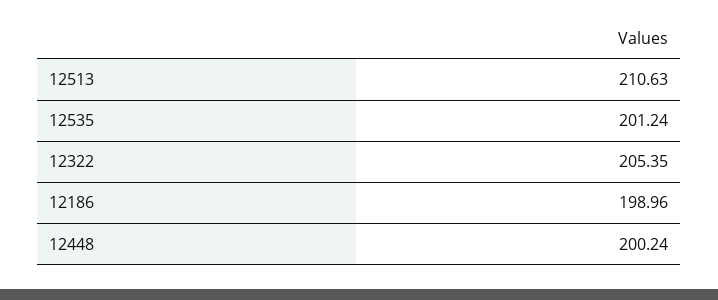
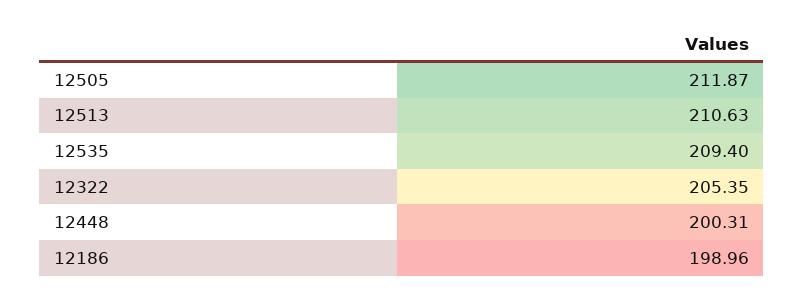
12535: 201.24 -> 209.4
12448: 200.24 -> 200.31
12505: none -> 211.87

